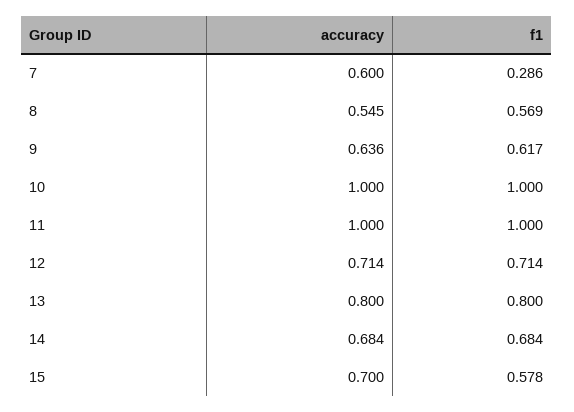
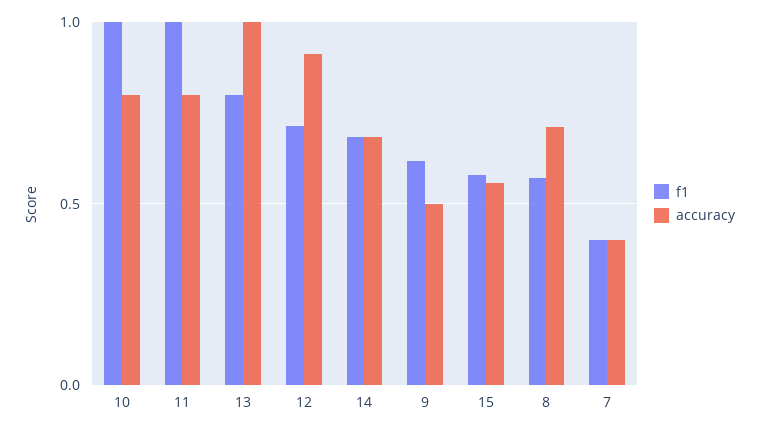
accuracy, 7: 0.6 -> 0.4
f1, 7: 0.286 -> 0.4
accuracy, 8: 0.545 -> 0.7
accuracy, 9: 0.636 -> 0.5
accuracy, 10: 1 -> 0.8
accuracy, 11: 1 -> 0.8
accuracy, 12: 0.714 -> 0.9
accuracy, 13: 0.8 -> 1
accuracy, 15: 0.7 -> 0.55

